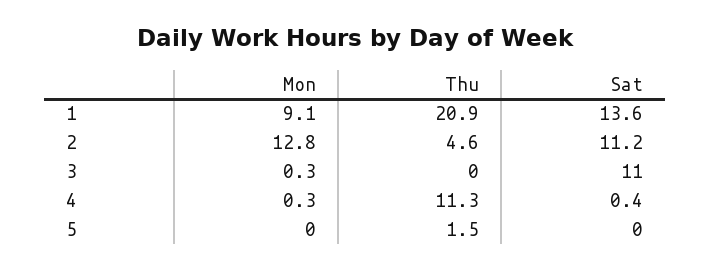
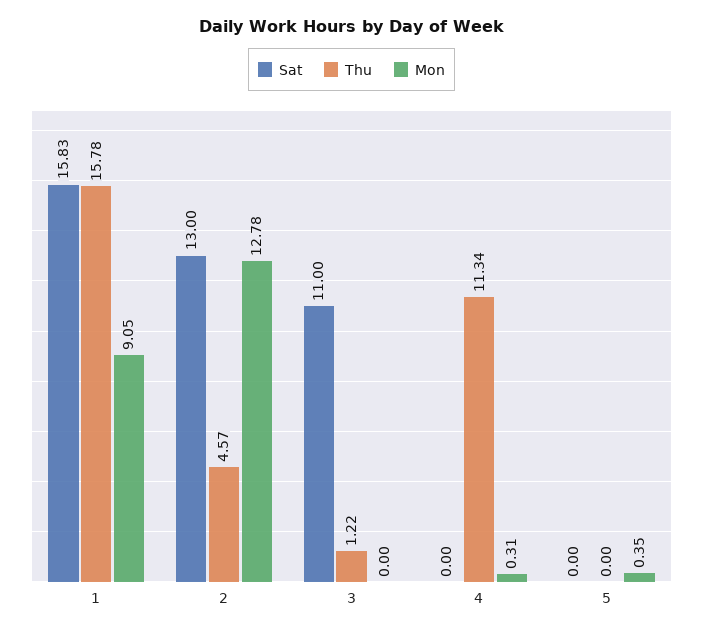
Thu, 1: 20.9 -> 15.78
Sat, 1: 13.6 -> 15.83
Sat, 2: 11.2 -> 13
Mon, 3: 0.3 -> 0
Thu, 3: 0 -> 1.22
Sat, 4: 0.4 -> 0
Mon, 5: 0 -> 0.35
Thu, 5: 1.5 -> 0

